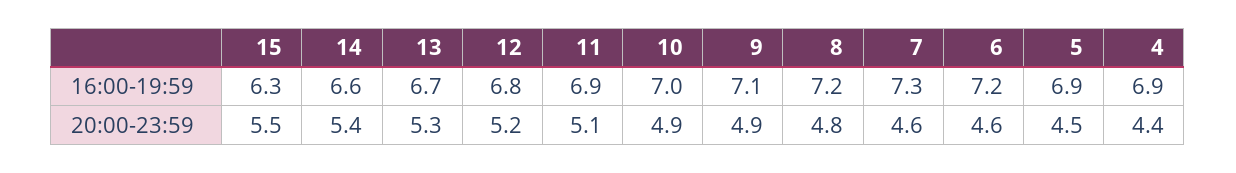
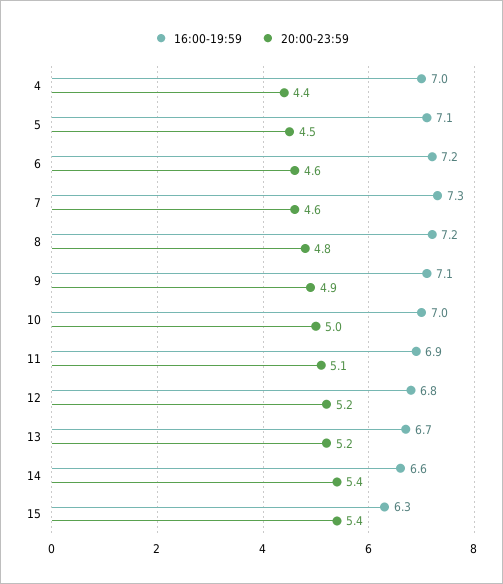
16:00-19:59, 5: 6.9 -> 7.1
16:00-19:59, 4: 6.9 -> 7
20:00-23:59, 15: 5.5 -> 5.4
20:00-23:59, 13: 5.3 -> 5.2
20:00-23:59, 10: 4.9 -> 5

